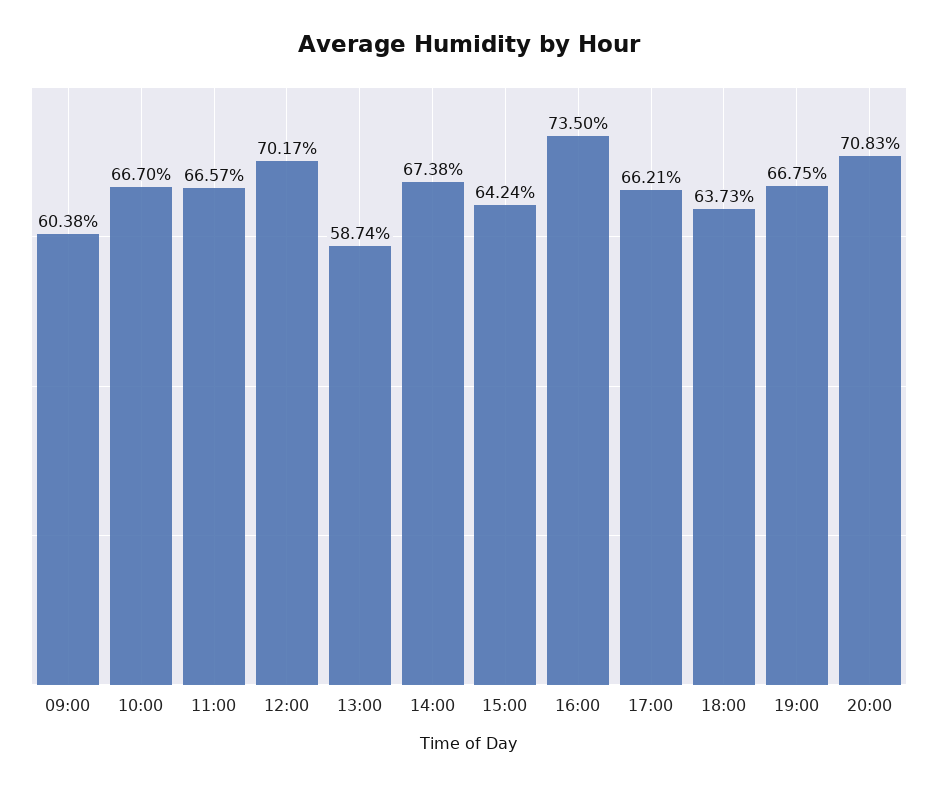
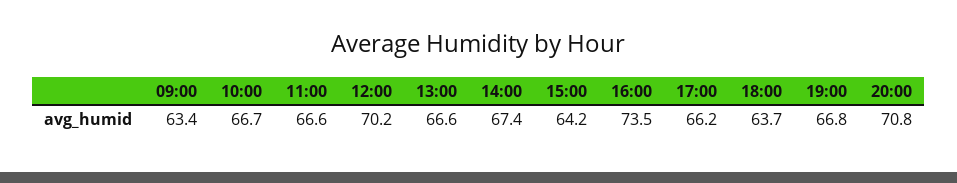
09:00: 60.38 -> 63.4
13:00: 58.74 -> 66.6

